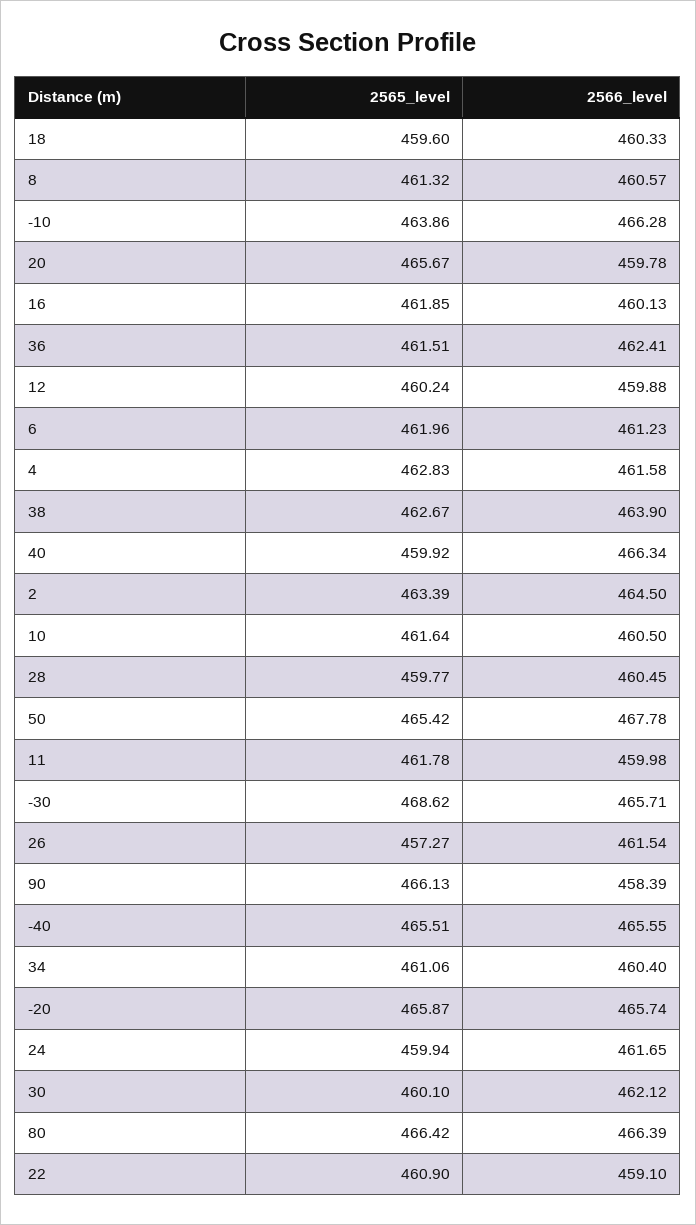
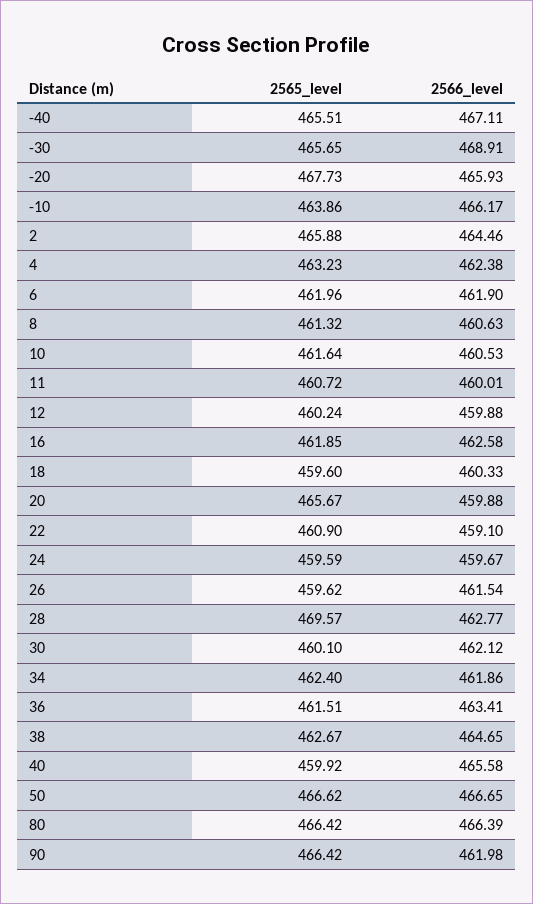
2566_level, 8: 460.57 -> 460.63
2566_level, -10: 466.28 -> 466.17
2566_level, 20: 459.78 -> 459.88
2566_level, 16: 460.13 -> 462.58
2566_level, 36: 462.41 -> 463.41
2566_level, 6: 461.23 -> 461.9
2565_level, 4: 462.83 -> 463.23
2566_level, 4: 461.58 -> 462.38
2566_level, 38: 463.9 -> 464.65
2566_level, 40: 466.34 -> 465.58
2565_level, 2: 463.39 -> 465.88
2566_level, 2: 464.5 -> 464.46
2566_level, 10: 460.5 -> 460.53
2565_level, 28: 459.77 -> 469.57
2566_level, 28: 460.45 -> 462.77
2565_level, 50: 465.42 -> 466.62
2566_level, 50: 467.78 -> 466.65
2565_level, 11: 461.78 -> 460.72
2566_level, 11: 459.98 -> 460.01
2565_level, -30: 468.62 -> 465.65
2566_level, -30: 465.71 -> 468.91
2565_level, 26: 457.27 -> 459.62
2565_level, 90: 466.13 -> 466.42
2566_level, 90: 458.39 -> 461.98
2566_level, -40: 465.55 -> 467.11
2565_level, 34: 461.06 -> 462.4
2566_level, 34: 460.4 -> 461.86
2565_level, -20: 465.87 -> 467.73
2566_level, -20: 465.74 -> 465.93
2565_level, 24: 459.94 -> 459.59
2566_level, 24: 461.65 -> 459.67

